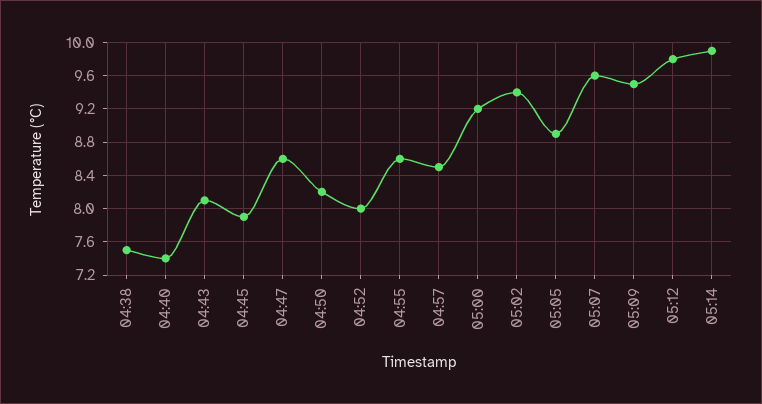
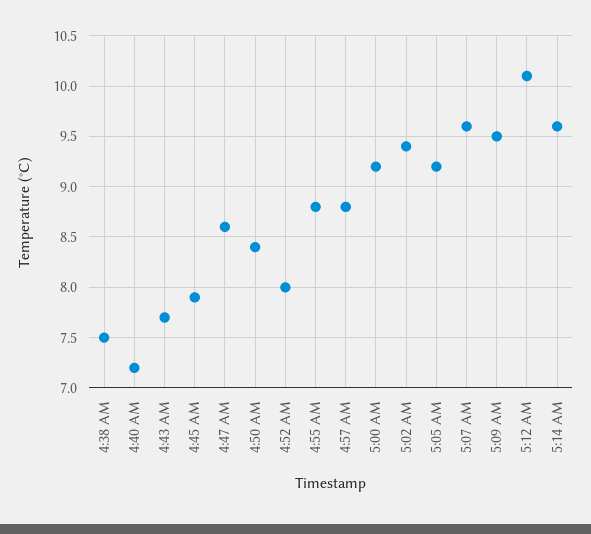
04:40: 7.4 -> 7.2
04:43: 8.1 -> 7.7
04:50: 8.2 -> 8.4
04:55: 8.6 -> 8.8
04:57: 8.5 -> 8.8
05:05: 8.9 -> 9.2
05:12: 9.8 -> 10.1
05:14: 9.9 -> 9.6

